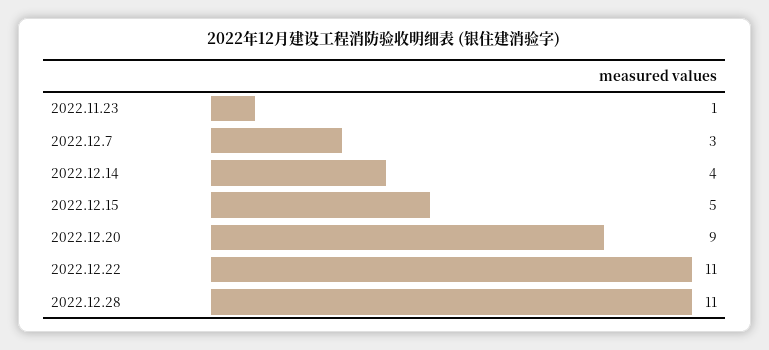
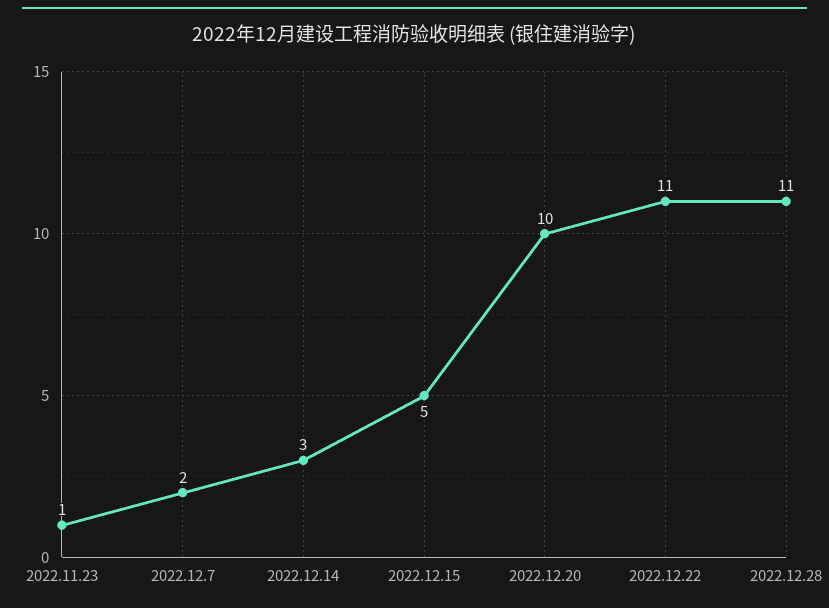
2022.12.7: 3 -> 2
2022.12.14: 4 -> 3
2022.12.20: 9 -> 10

